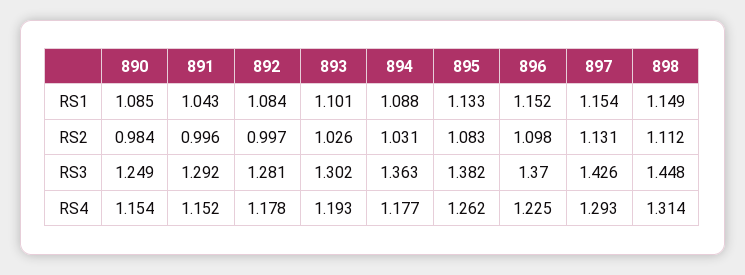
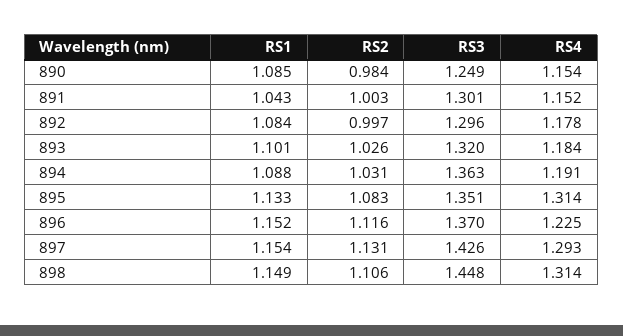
891, RS2: 0.996 -> 1.003
896, RS2: 1.098 -> 1.116
898, RS2: 1.112 -> 1.106
891, RS3: 1.292 -> 1.301
892, RS3: 1.281 -> 1.296
893, RS3: 1.302 -> 1.32
895, RS3: 1.382 -> 1.351
893, RS4: 1.193 -> 1.184
894, RS4: 1.177 -> 1.191
895, RS4: 1.262 -> 1.314

